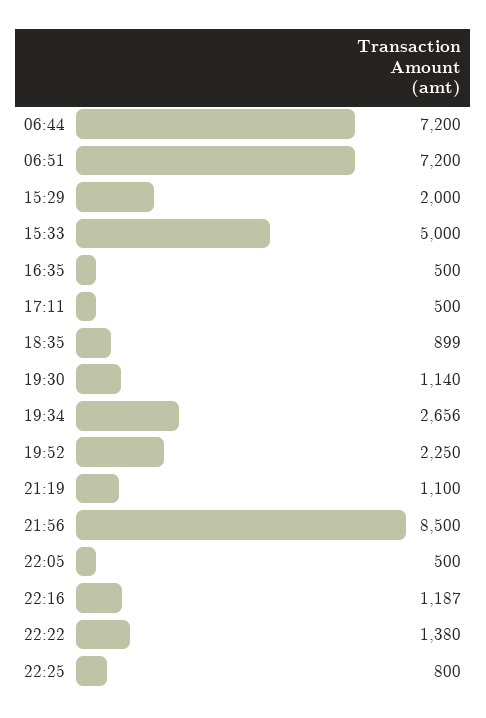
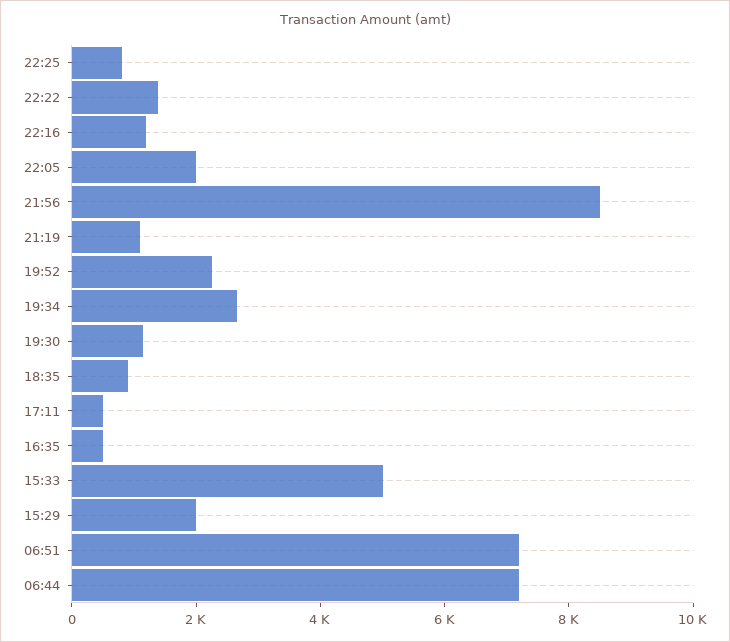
22:05: 500 -> 2000

